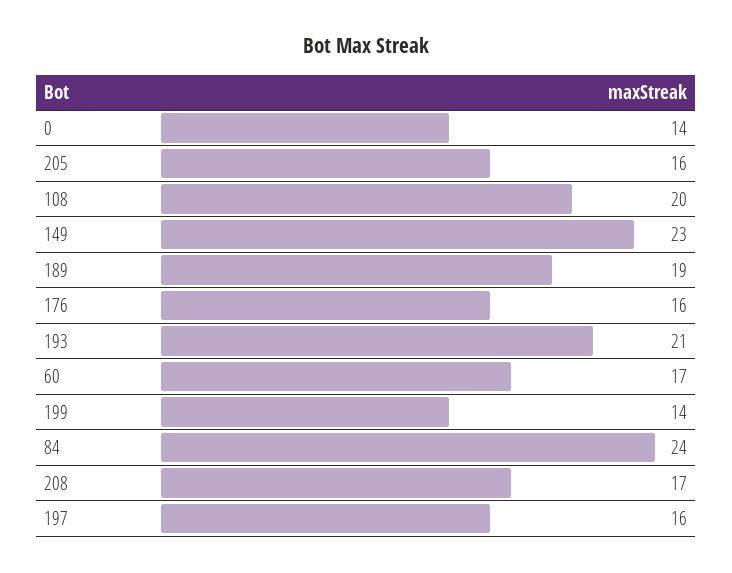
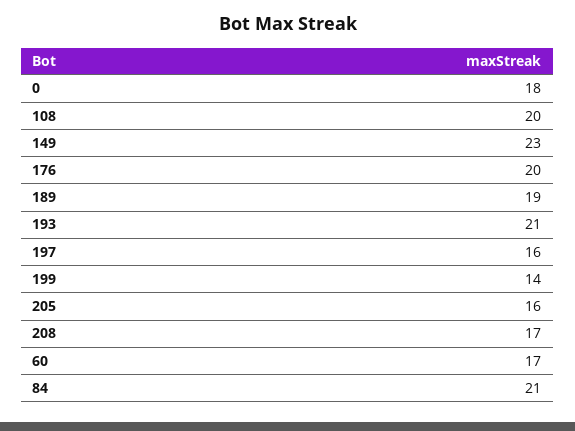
0: 14 -> 18
176: 16 -> 20
84: 24 -> 21

